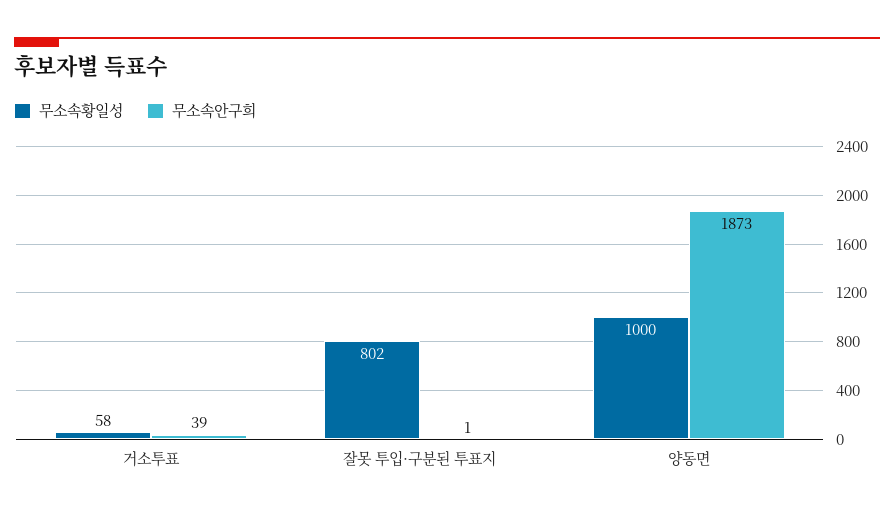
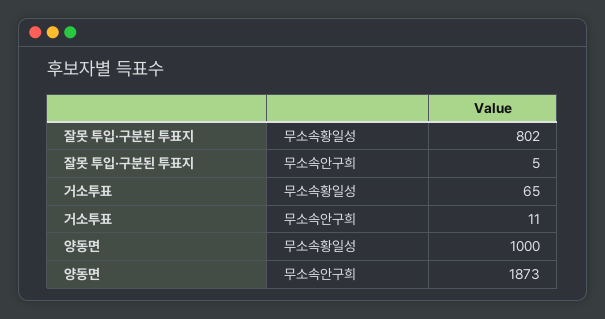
무소속황일성, 거소투표: 58 -> 65
무소속안구희, 거소투표: 39 -> 11
무소속안구희, 잘못 투입·구분된 투표지: 1 -> 5

